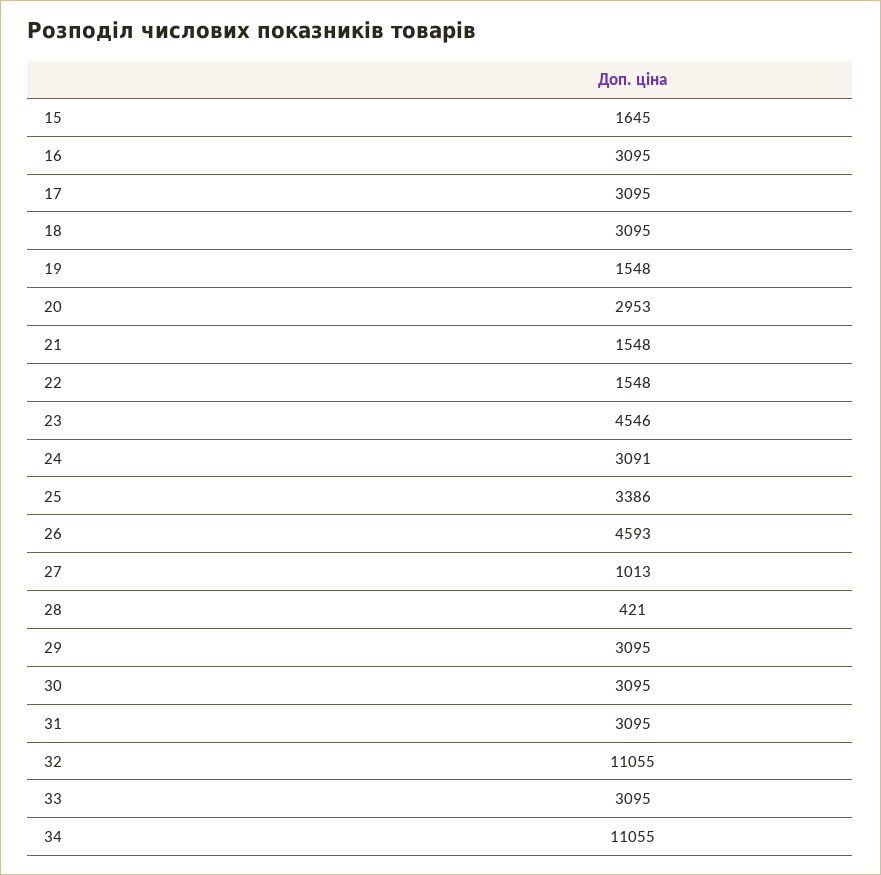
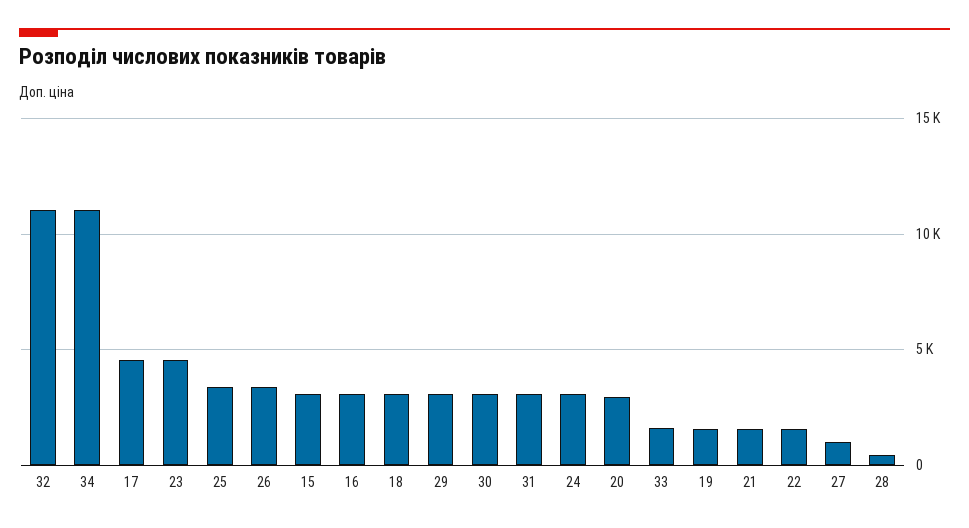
15: 1645 -> 3000
17: 3095 -> 4500
26: 4593 -> 3500
33: 3095 -> 1500

